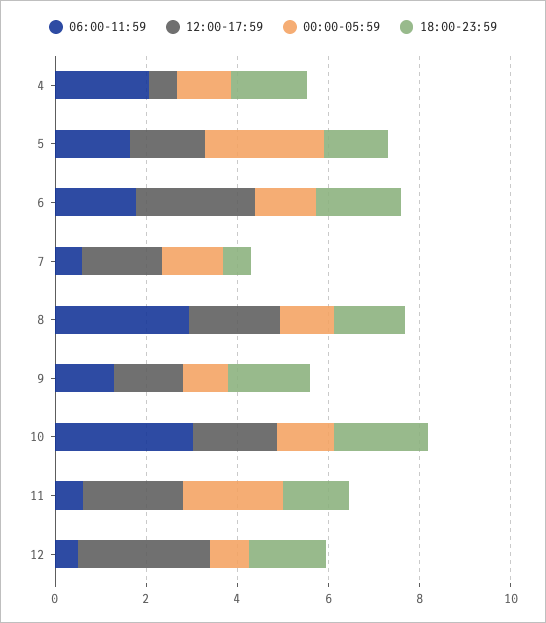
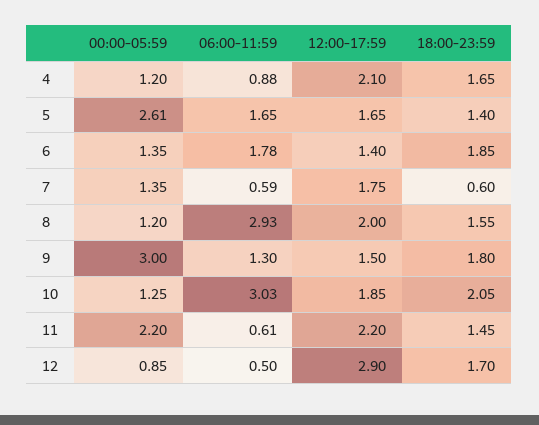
06:00-11:59, 4: 2 -> 0.88
12:00-17:59, 4: 0.5 -> 2.1
12:00-17:59, 6: 2.5 -> 1.4
00:00-05:59, 9: 1 -> 3

